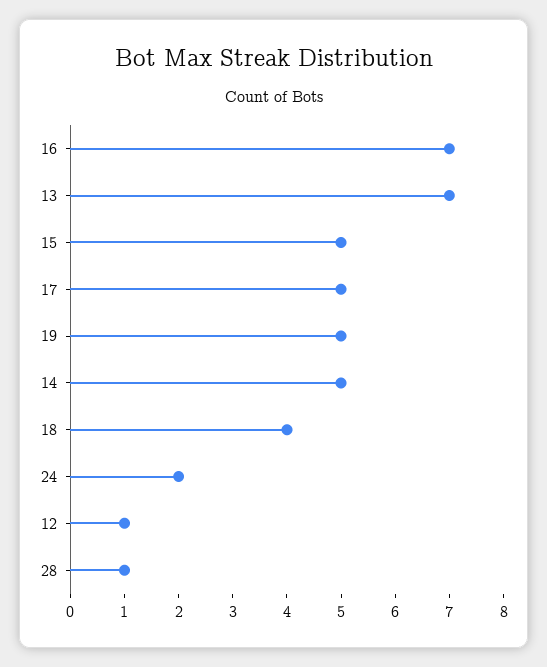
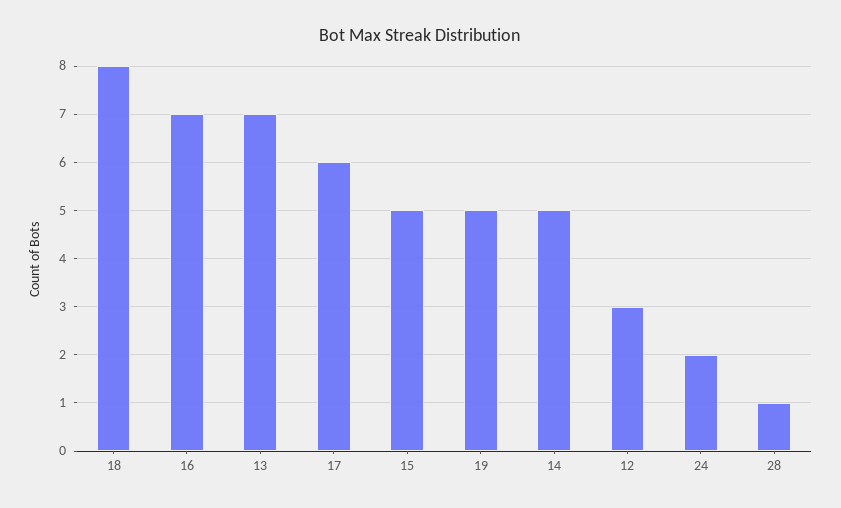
17: 5 -> 6
18: 4 -> 8
12: 1 -> 3

